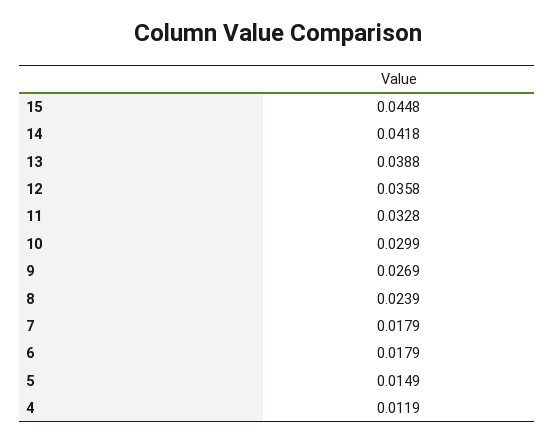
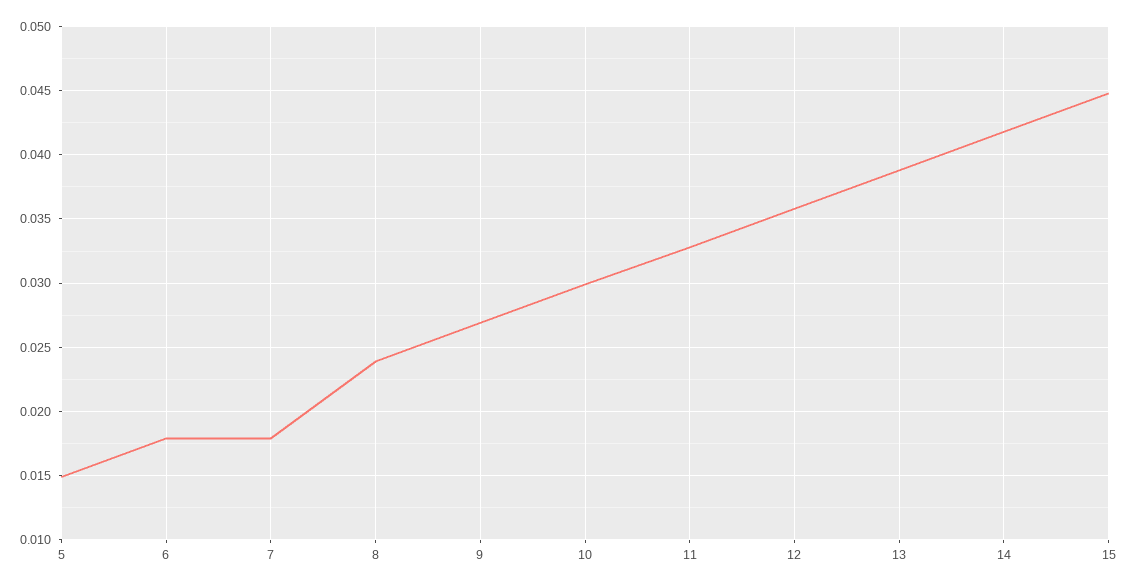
4: 0.0119 -> none

